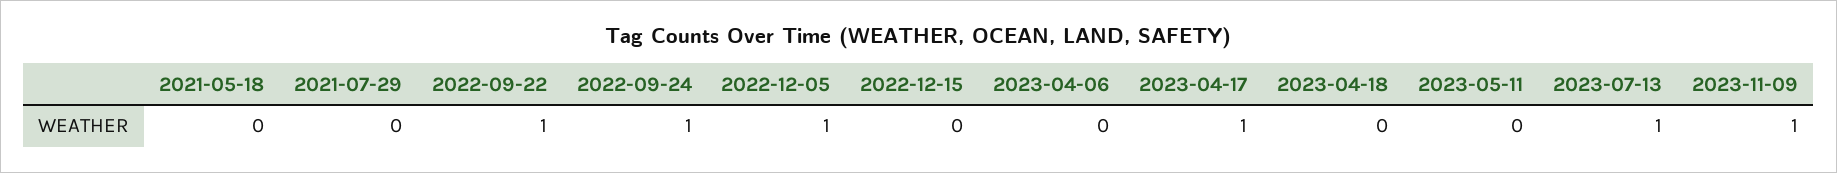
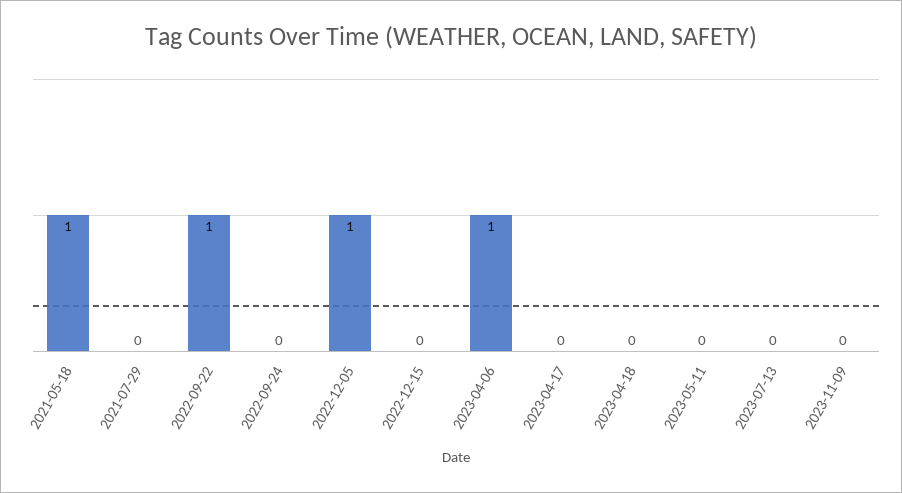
2021-05-18: 0 -> 1
2022-09-24: 1 -> 0
2023-04-06: 0 -> 1
2023-04-17: 1 -> 0
2023-07-13: 1 -> 0
2023-11-09: 1 -> 0

